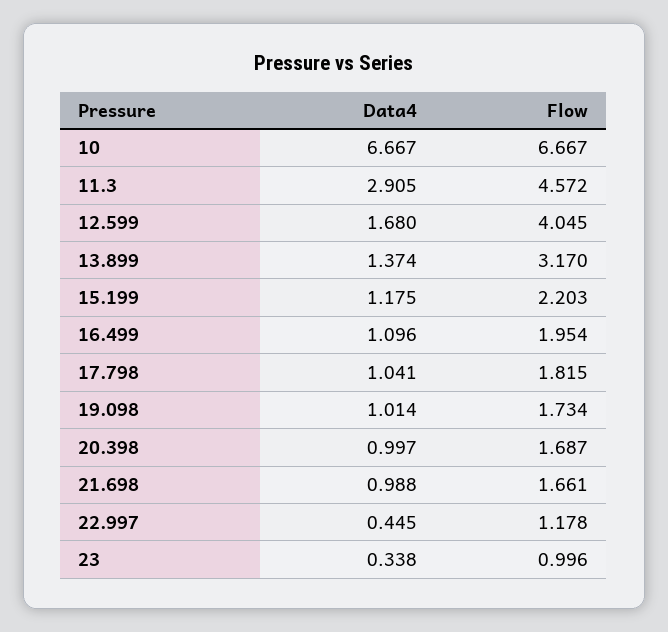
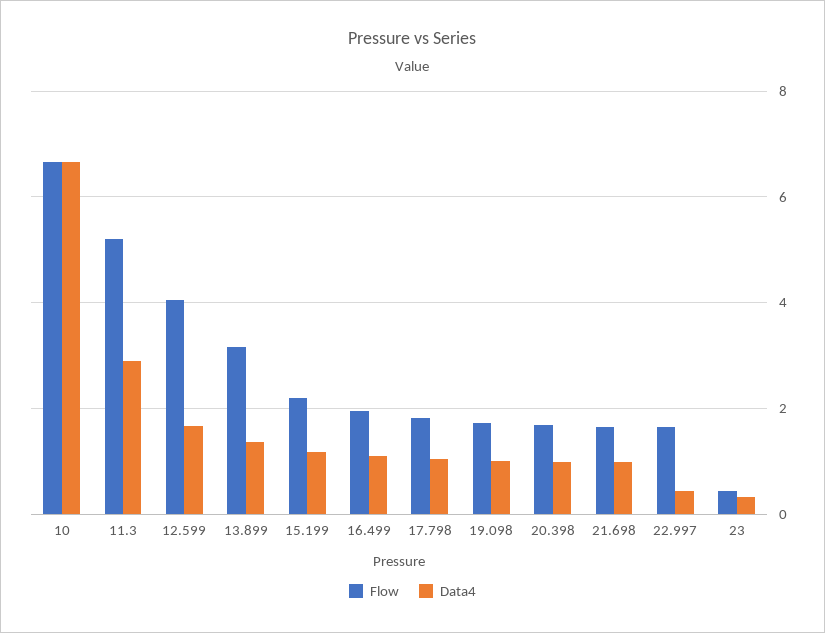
Flow, 11.3: 4.572 -> 5.2
Flow, 22.997: 1.178 -> 1.6
Flow, 23: 0.996 -> 0.4

